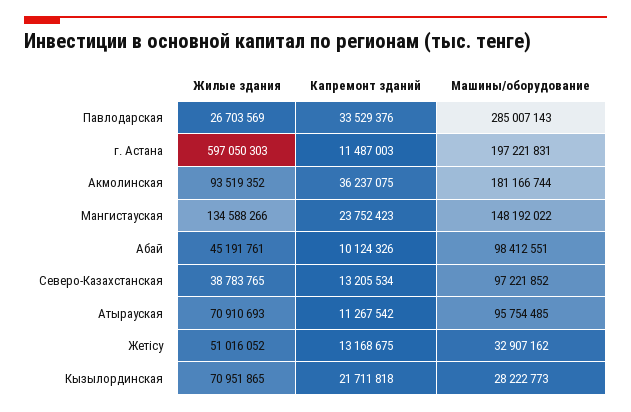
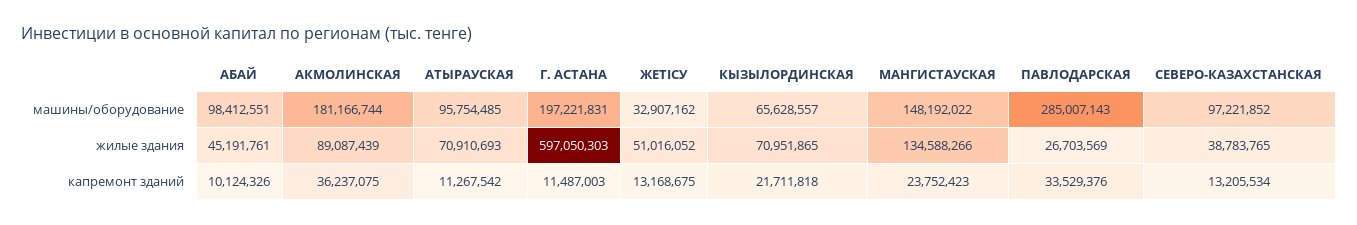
Жилые здания, Акмолинская: 93519352 -> 89087439
Машины/оборудование, Кызылординская: 28222773 -> 65628557

